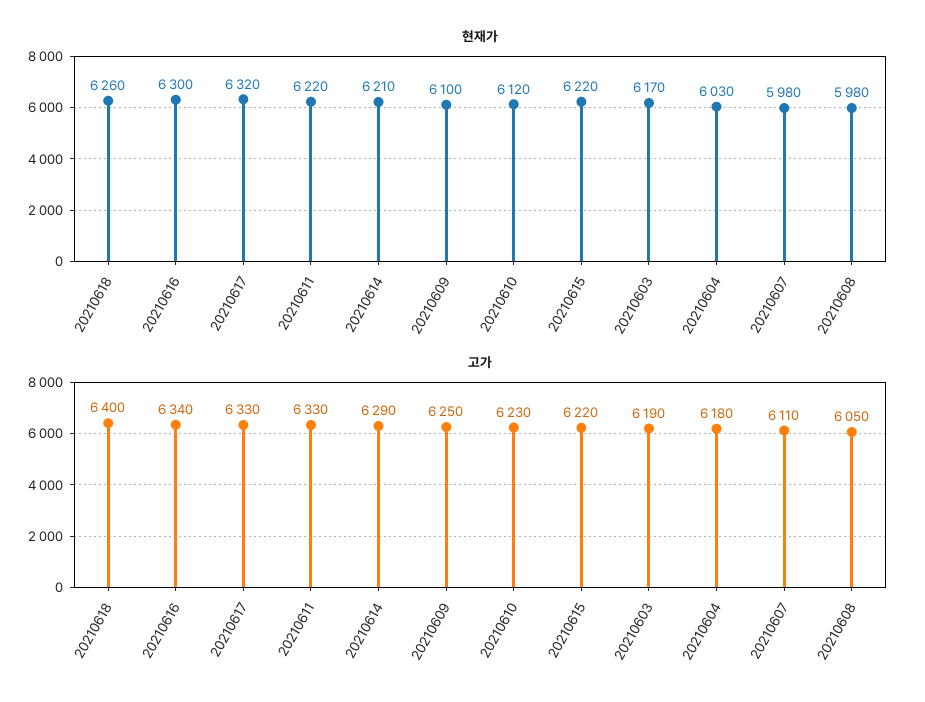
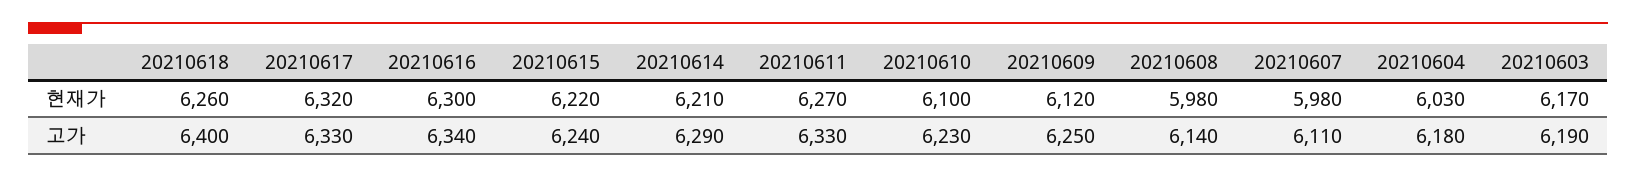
현재가, 20210611: 6220 -> 6270
현재가, 20210609: 6100 -> 6120
현재가, 20210610: 6120 -> 6100
고가, 20210615: 6220 -> 6240
고가, 20210608: 6050 -> 6140

